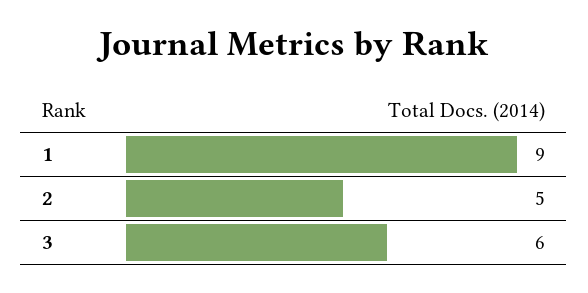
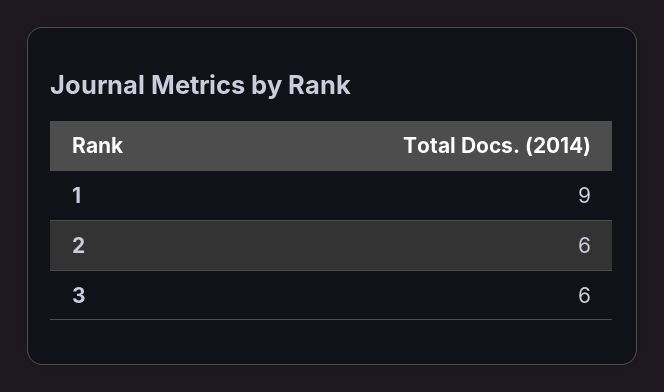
2: 5 -> 6

